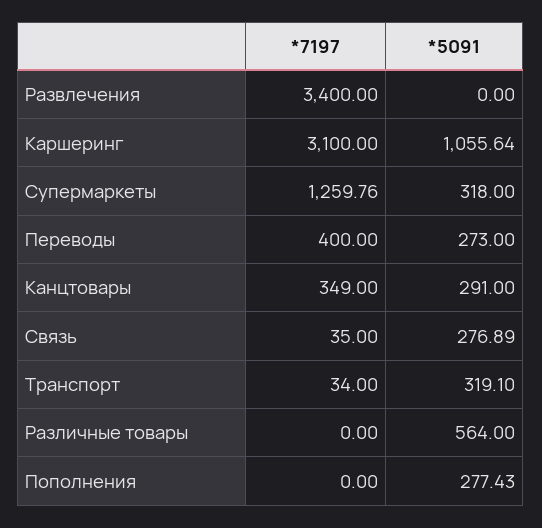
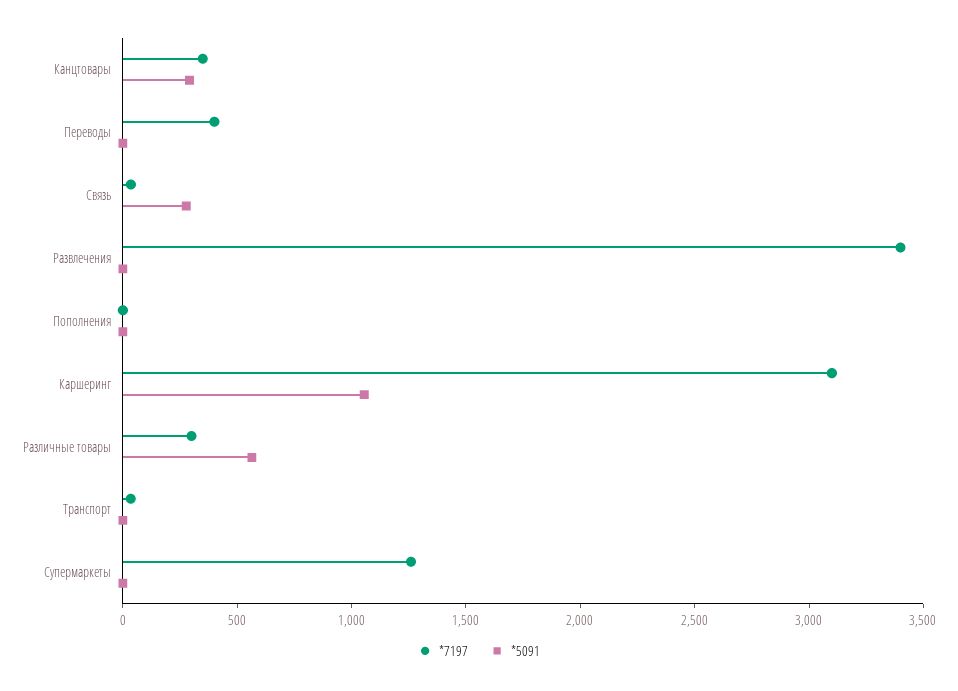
*5091, Супермаркеты: 318 -> 0
*5091, Переводы: 273 -> 0
*5091, Транспорт: 319.1 -> 0
*7197, Различные товары: 0 -> 300
*5091, Пополнения: 277.43 -> 0

